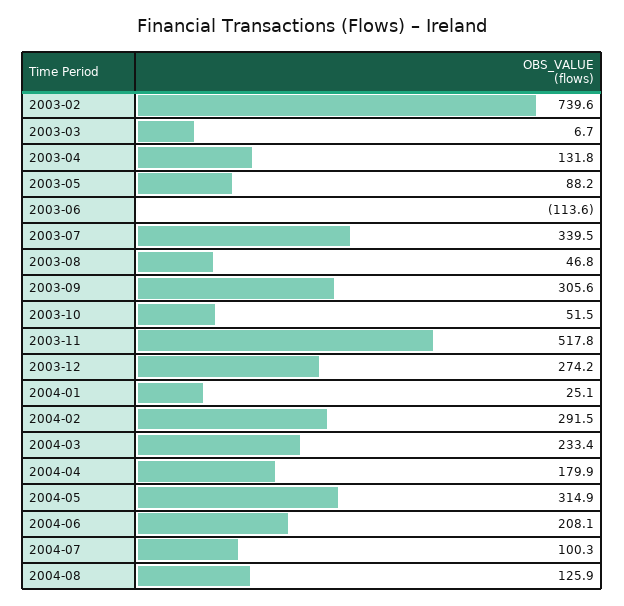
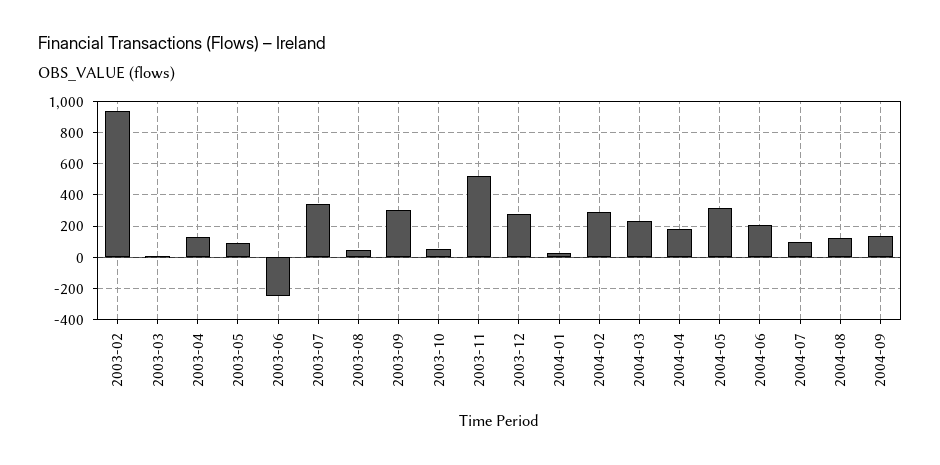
2003-02: 739.6 -> 950
2003-06: -113.6 -> -250
2004-09: none -> 150

